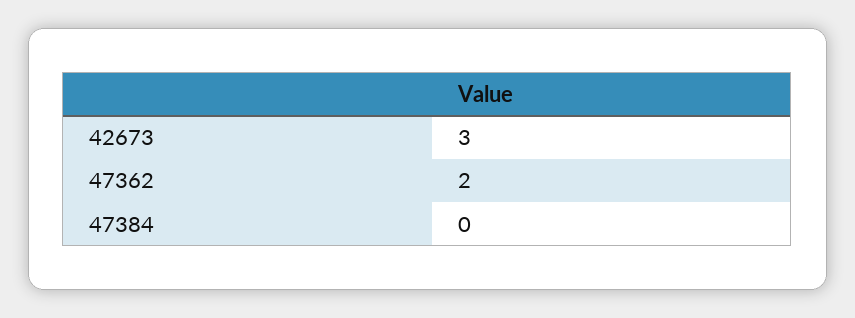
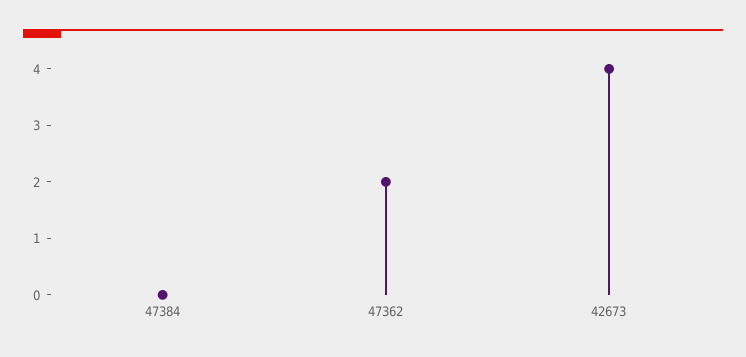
42673: 3 -> 4

